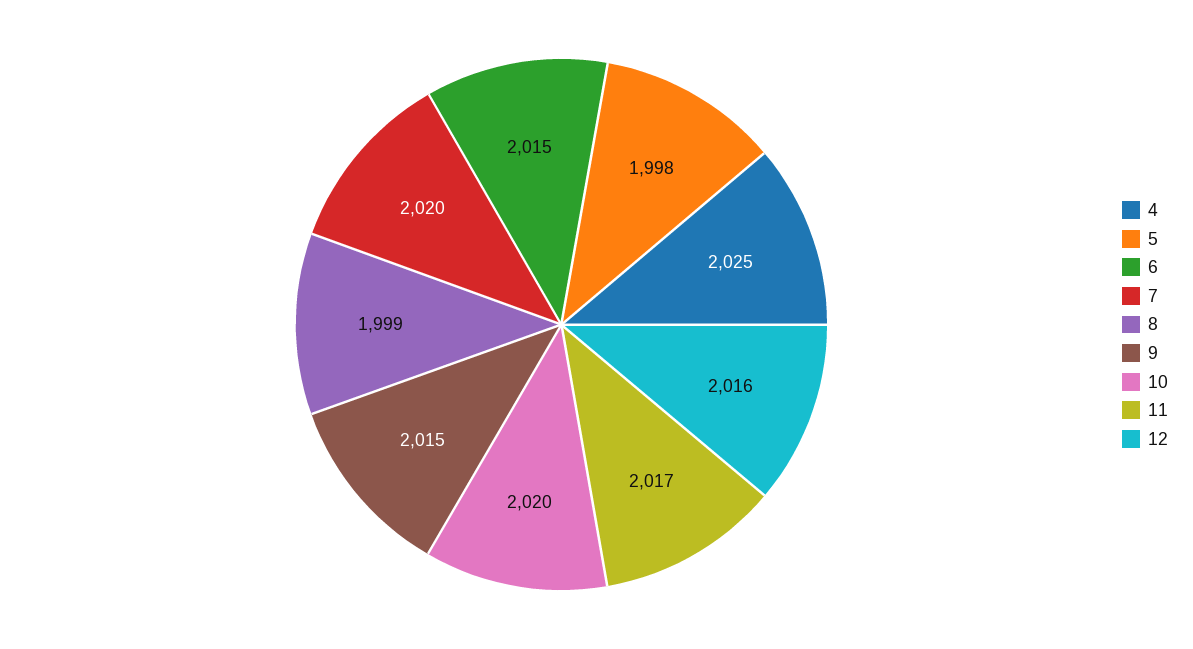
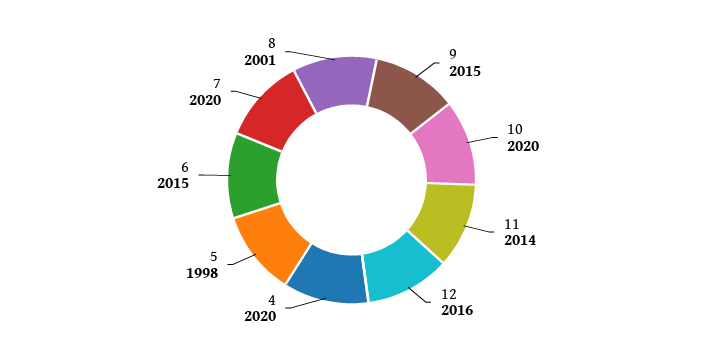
4: 2025 -> 2020
8: 1999 -> 2001
11: 2017 -> 2014

